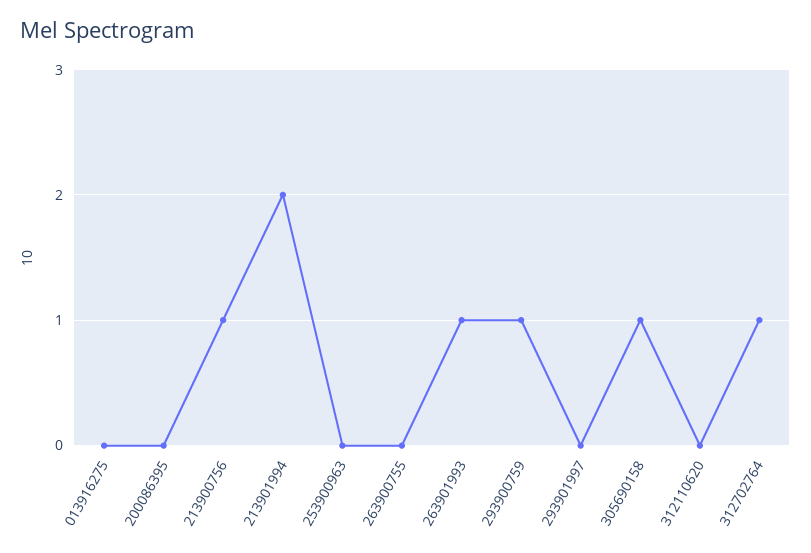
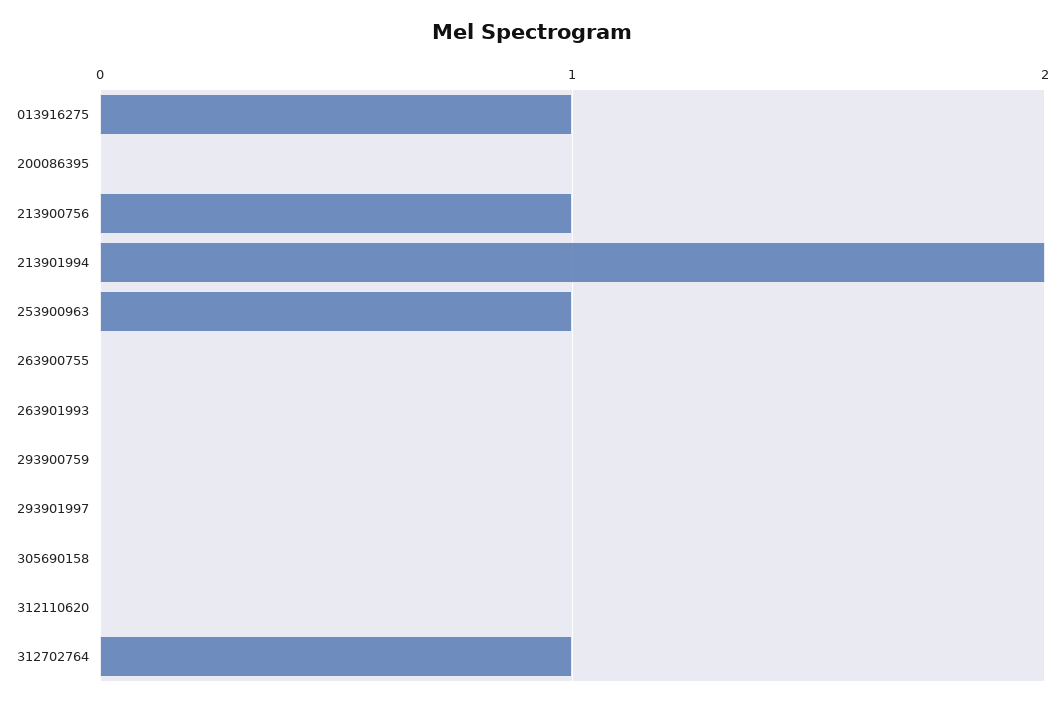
013916275: 0 -> 1
253900963: 0 -> 1
263901993: 1 -> 0
293900759: 1 -> 0
305690158: 1 -> 0

